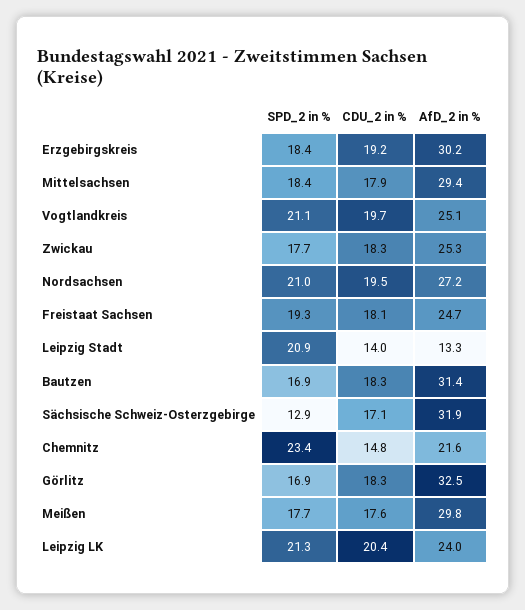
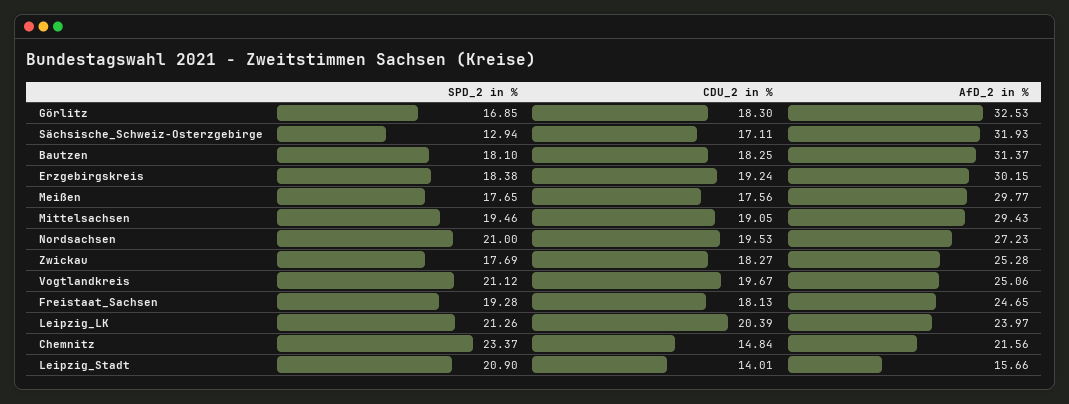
SPD_2 in %, Mittelsachsen: 18.4 -> 19.46
CDU_2 in %, Mittelsachsen: 17.9 -> 19.05
AfD_2 in %, Leipzig Stadt: 13.3 -> 15.66
SPD_2 in %, Bautzen: 16.9 -> 18.1

